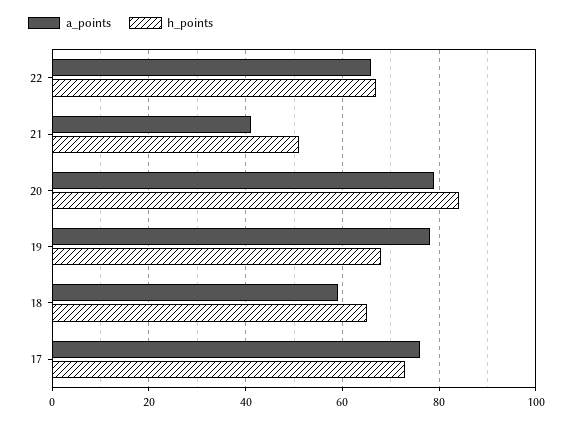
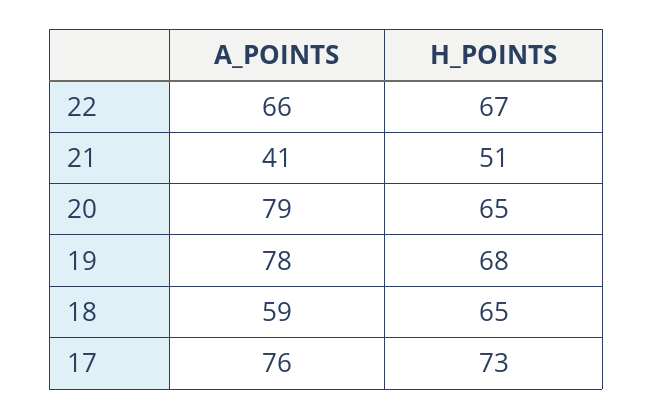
h_points, 20: 85 -> 65

